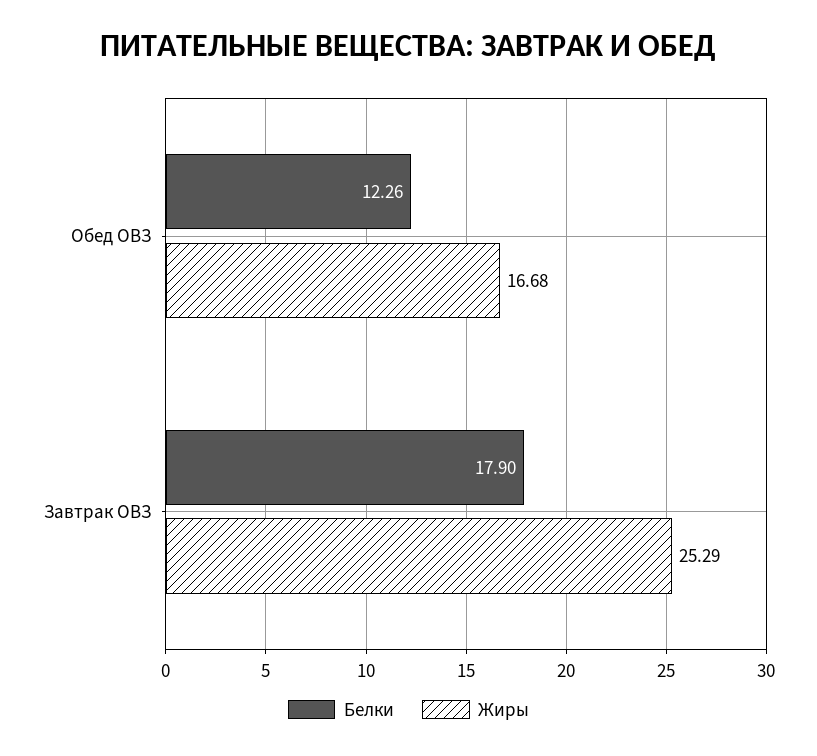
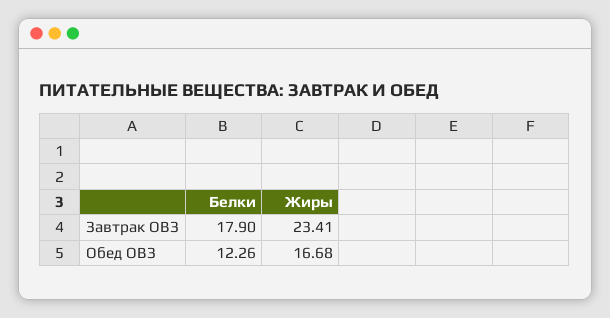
Жиры, Завтрак ОВЗ: 25.29 -> 23.41

